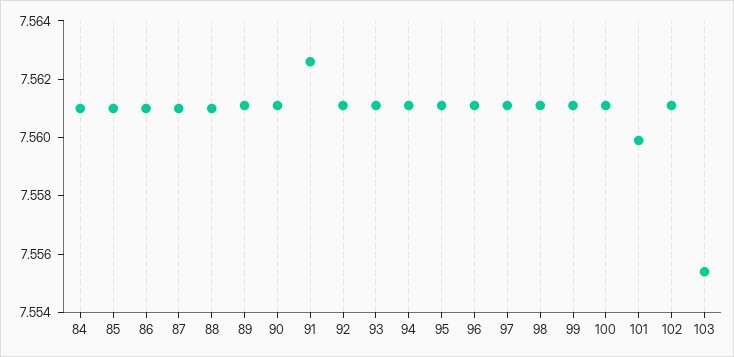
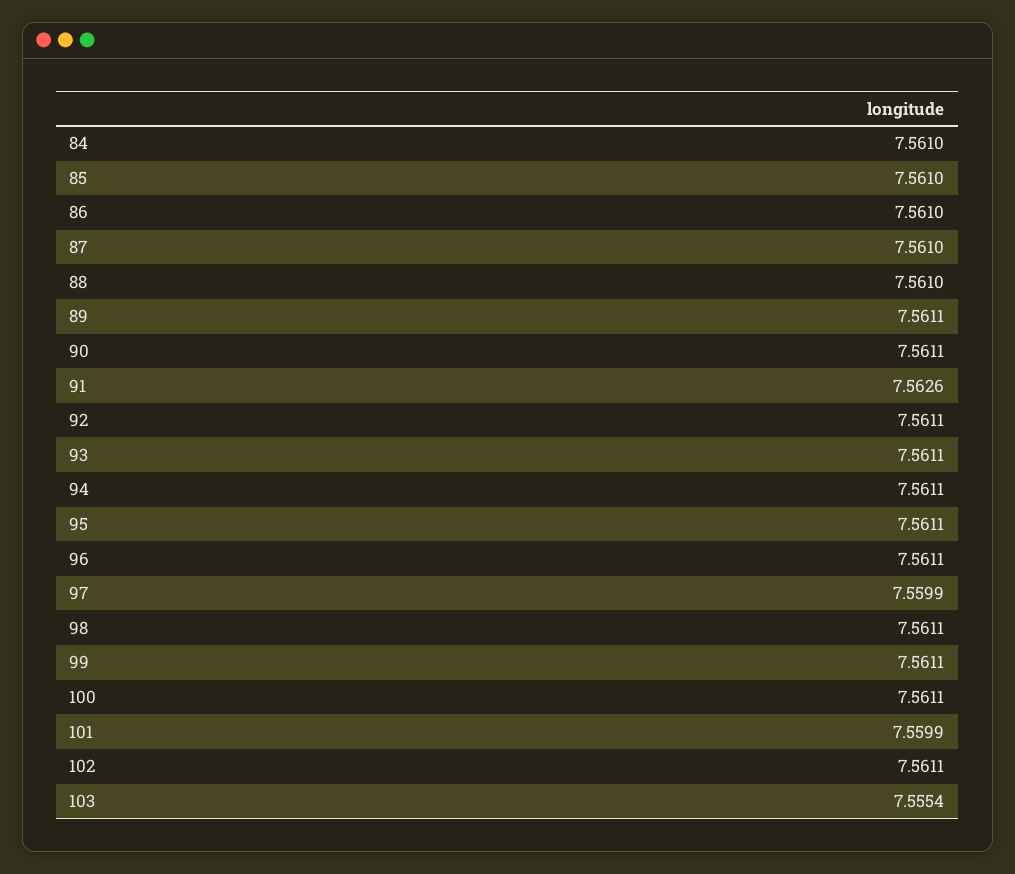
97: 7.561 -> 7.5599

